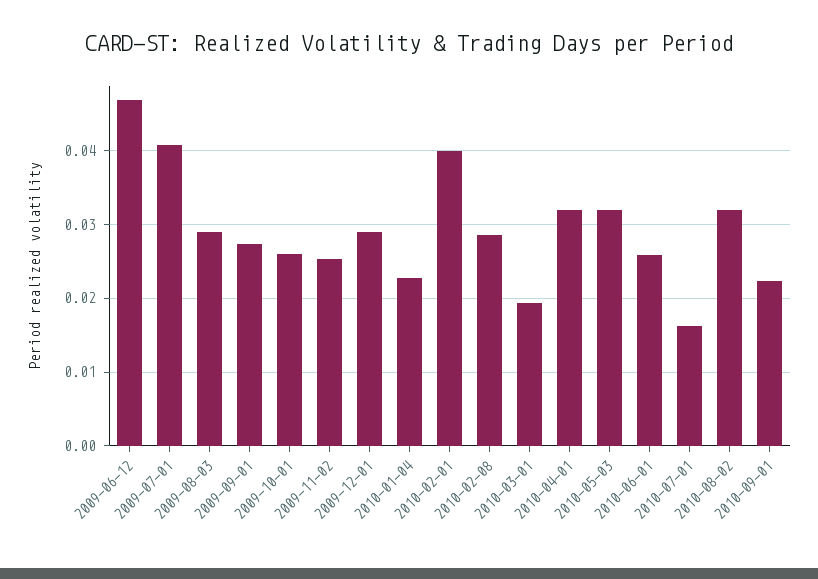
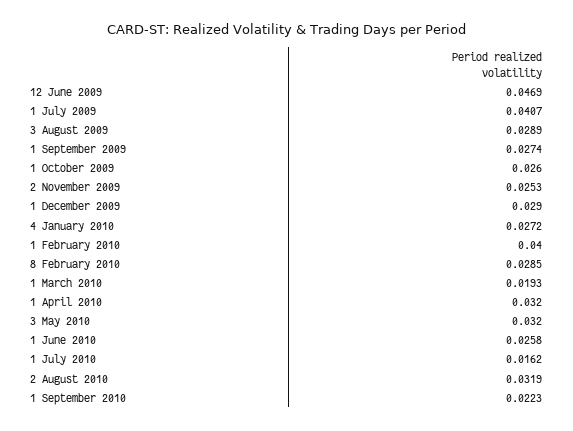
2010-01-04: 0.023 -> 0.0272

